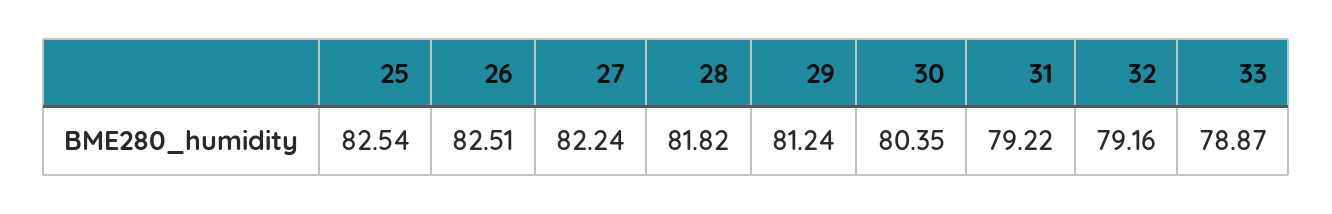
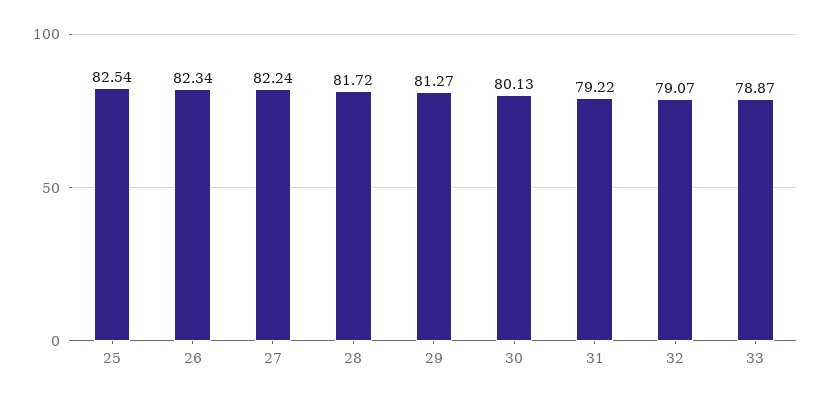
26: 82.51 -> 82.34
28: 81.82 -> 81.72
29: 81.24 -> 81.27
30: 80.35 -> 80.13
32: 79.16 -> 79.07

